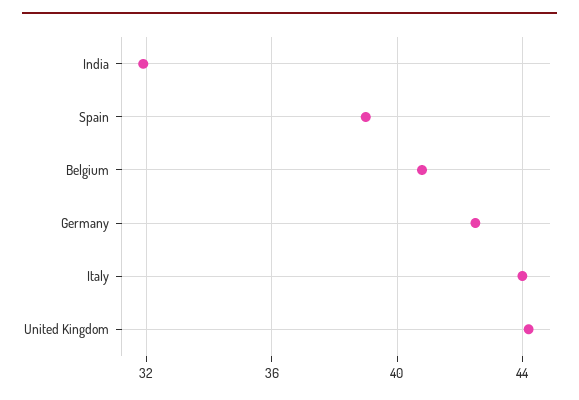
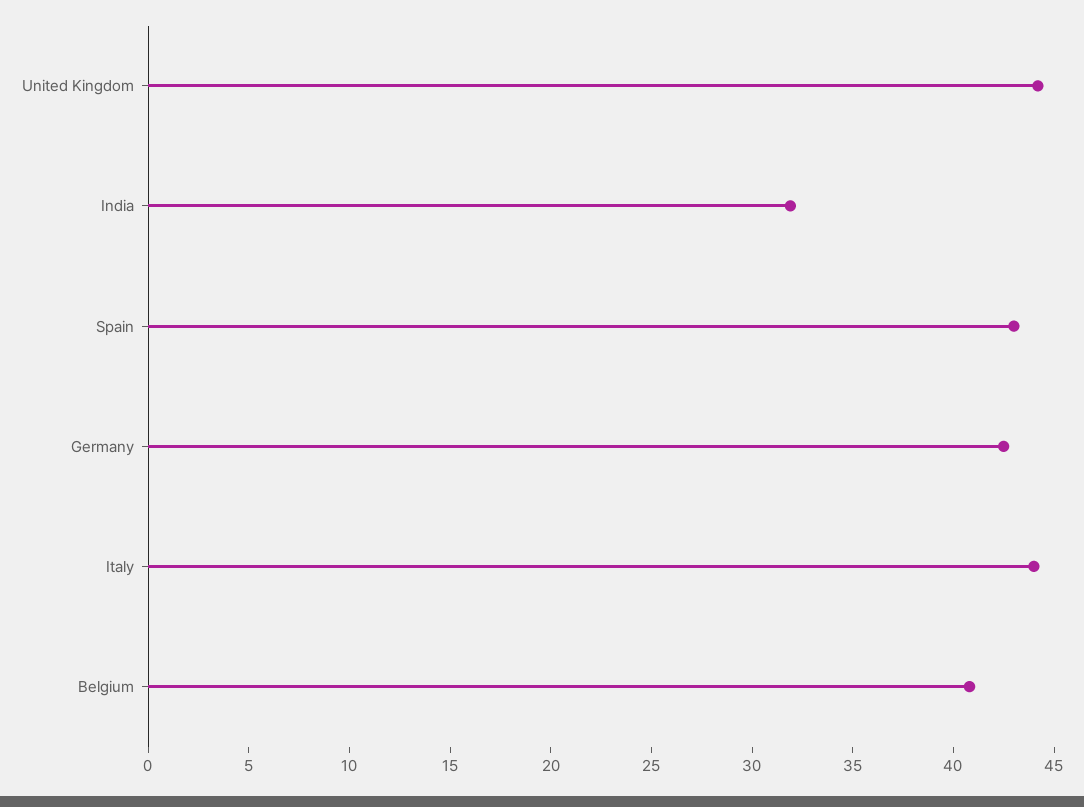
Spain: 39 -> 43

